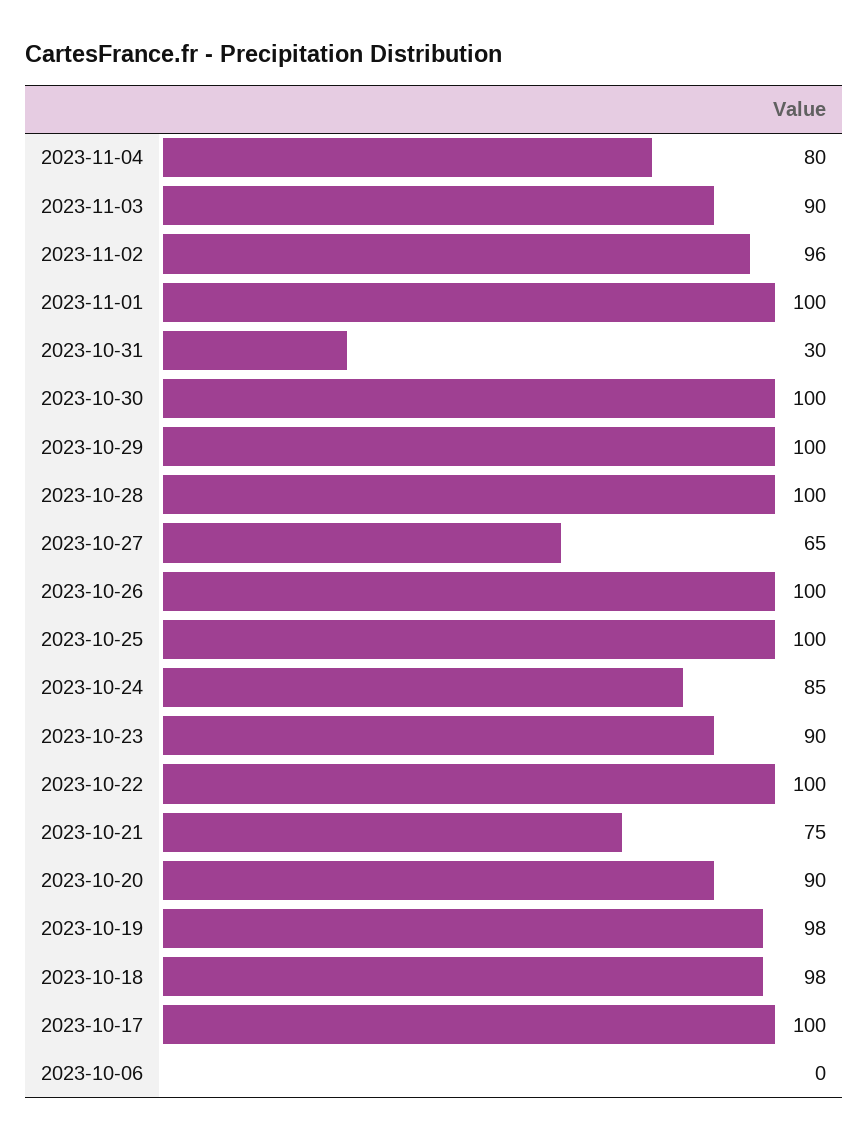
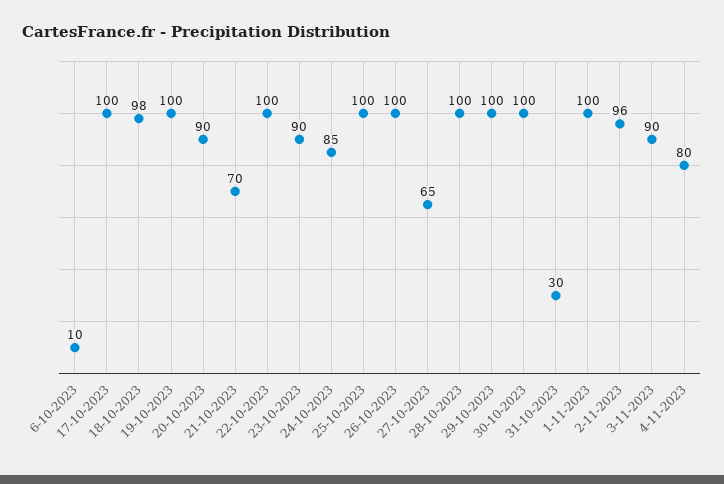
2023-10-21: 75 -> 70
2023-10-19: 98 -> 100
2023-10-06: 0 -> 10

